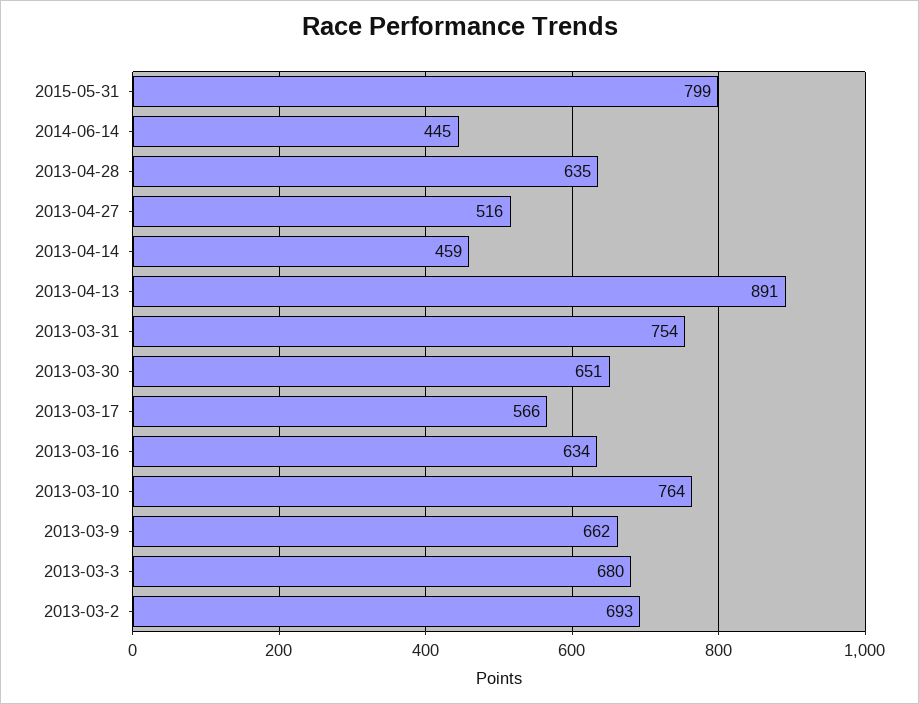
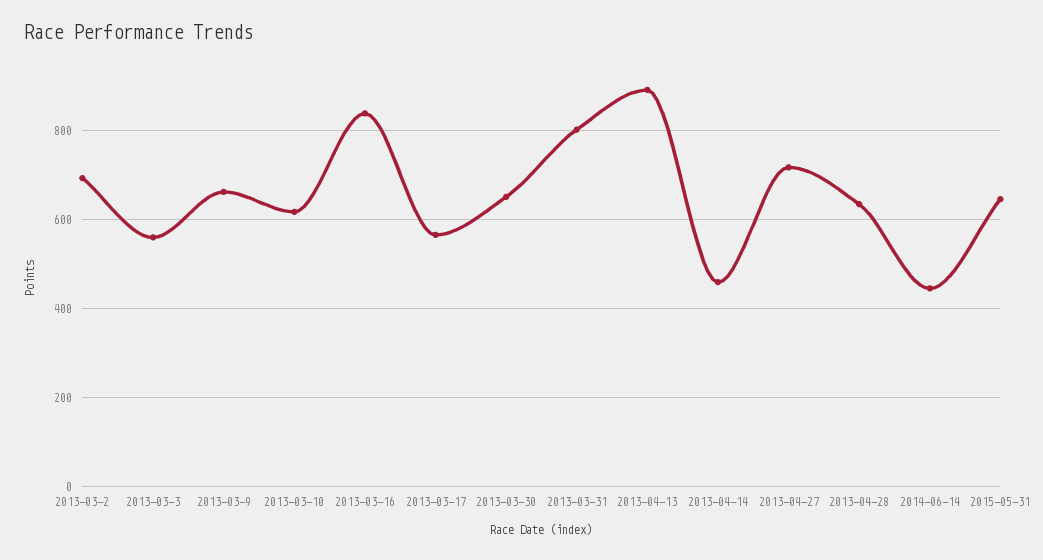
2015-05-31: 799 -> 640
2013-04-27: 516 -> 720
2013-03-31: 754 -> 800
2013-03-16: 634 -> 840
2013-03-10: 764 -> 620
2013-03-3: 680 -> 560

